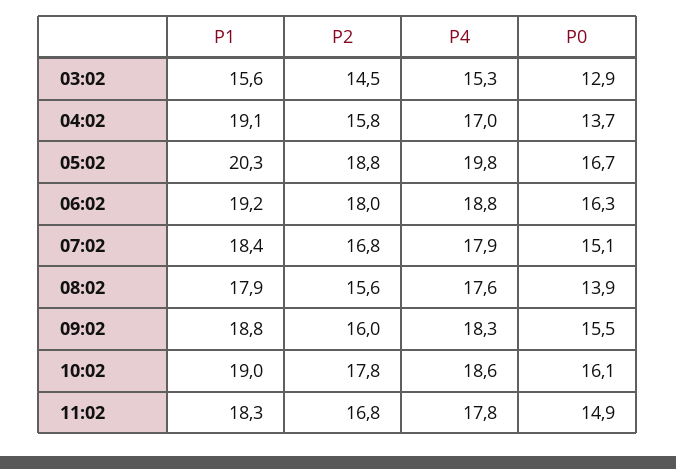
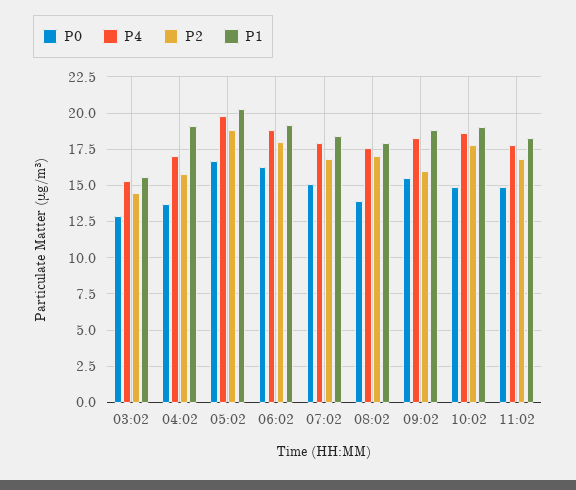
P2, 08:02: 15.6 -> 17
P0, 10:02: 16.1 -> 15

